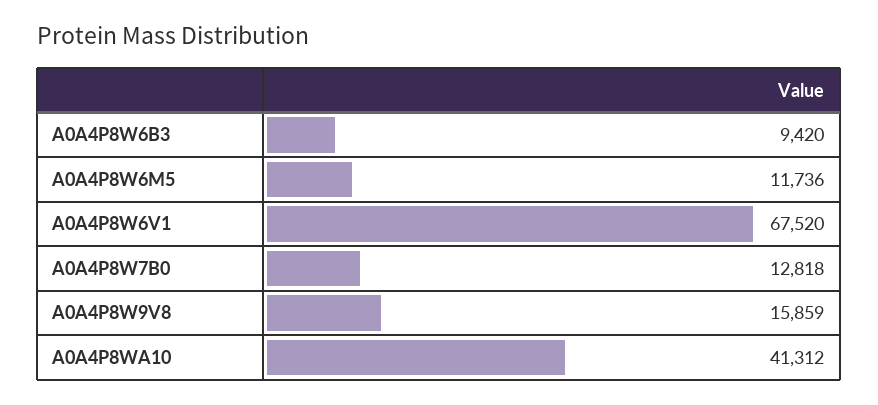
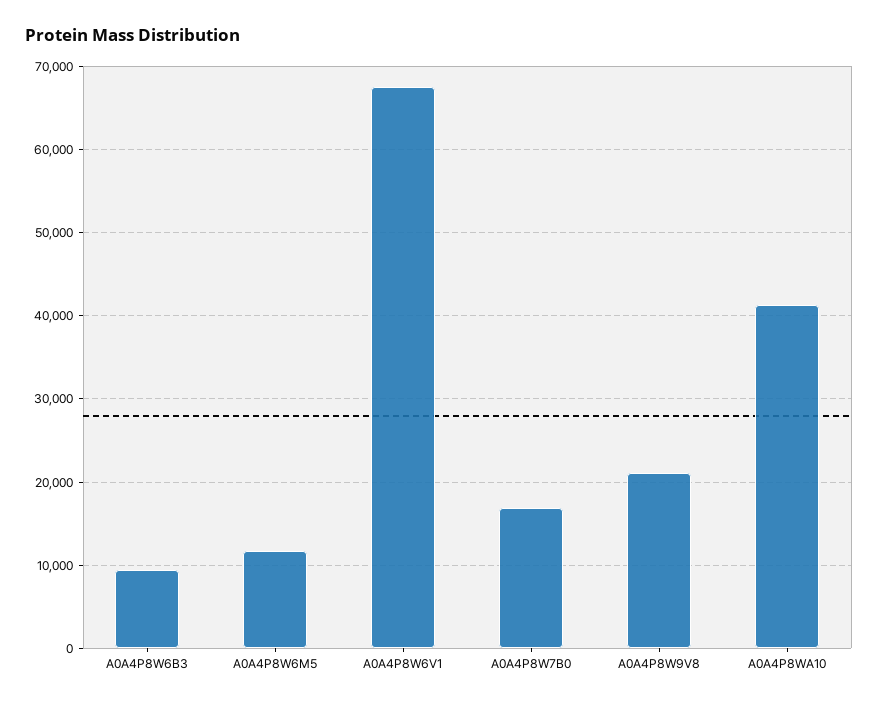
A0A4P8W7B0: 12818 -> 17000
A0A4P8W9V8: 15859 -> 21000

